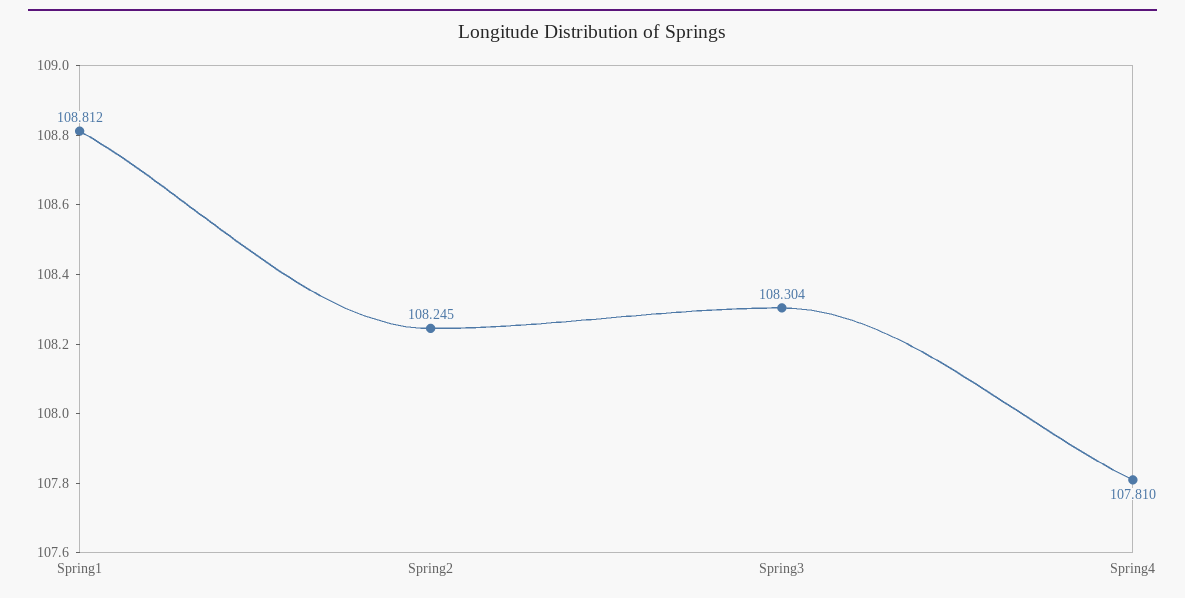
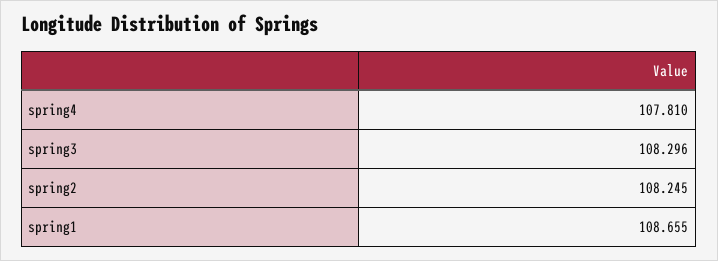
Spring1: 108.812 -> 108.655
Spring3: 108.304 -> 108.296

